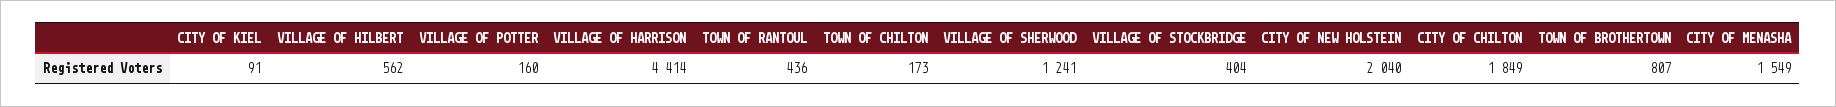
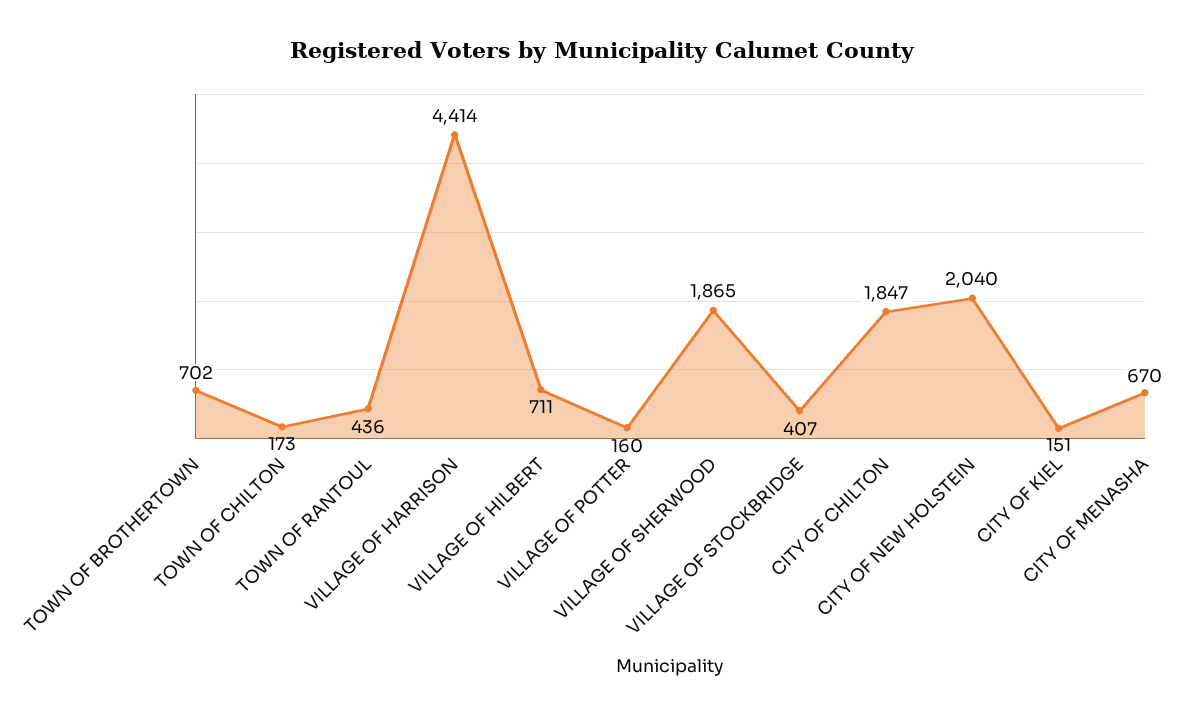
CITY OF KIEL: 91 -> 151
VILLAGE OF HILBERT: 562 -> 711
VILLAGE OF SHERWOOD: 1241 -> 1865
VILLAGE OF STOCKBRIDGE: 404 -> 407
CITY OF CHILTON: 1849 -> 1847
TOWN OF BROTHERTOWN: 807 -> 702
CITY OF MENASHA: 1549 -> 670

